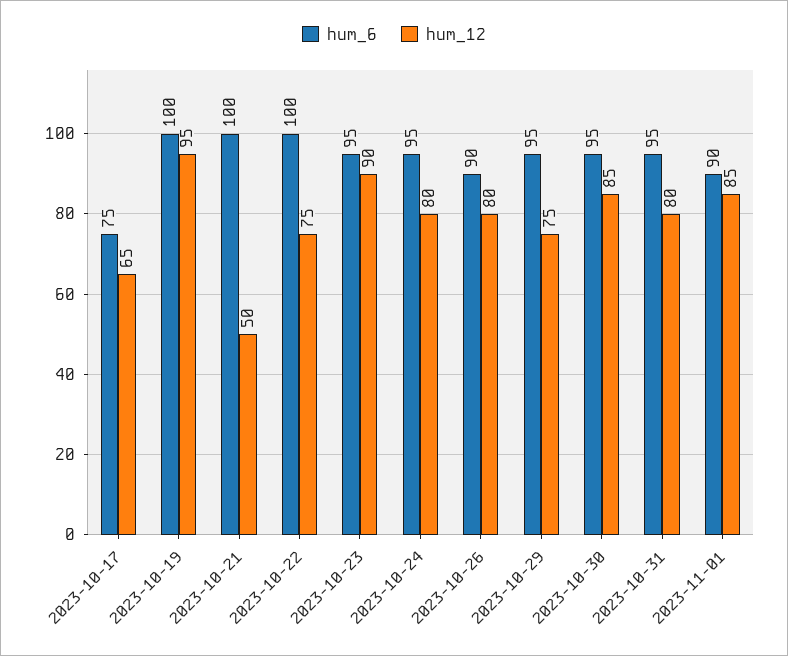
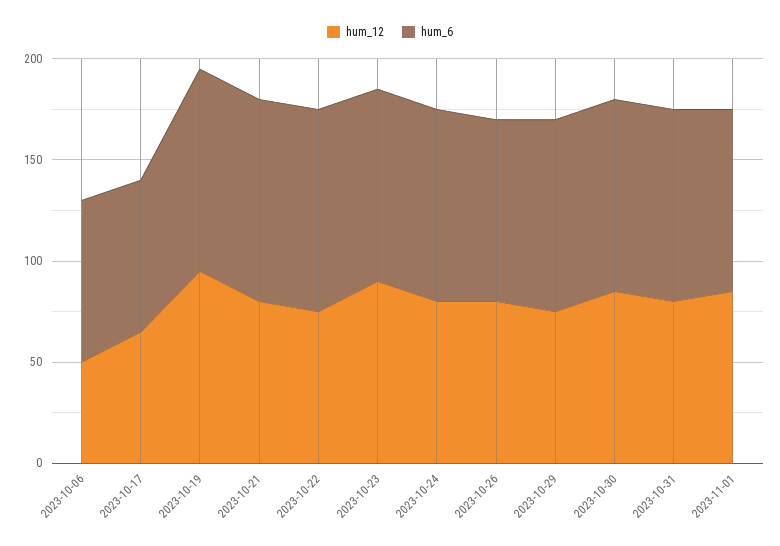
hum_12, 2023-10-21: 50 -> 80
hum_12, 2023-10-06: none -> 50
hum_6, 2023-10-06: none -> 80

